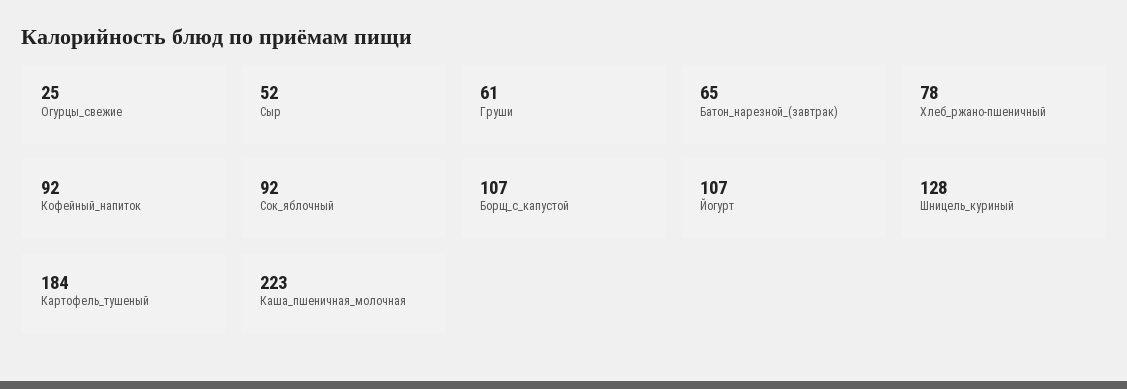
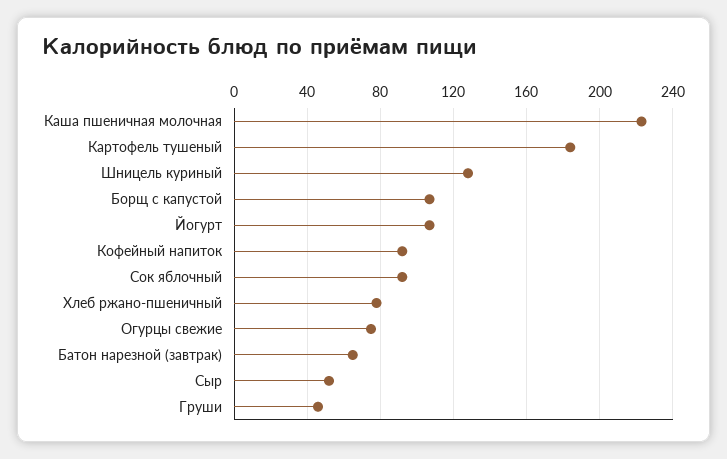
Огурцы_свежие: 25 -> 75
Груши: 61 -> 45

